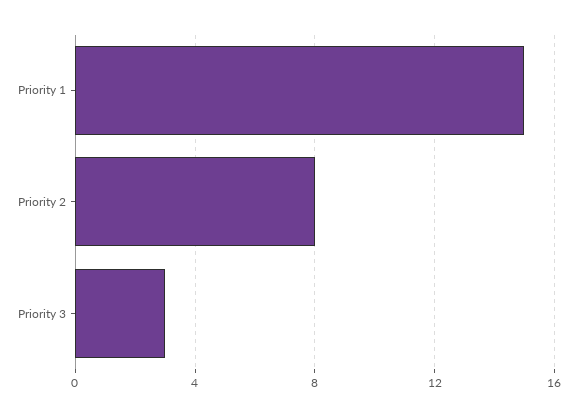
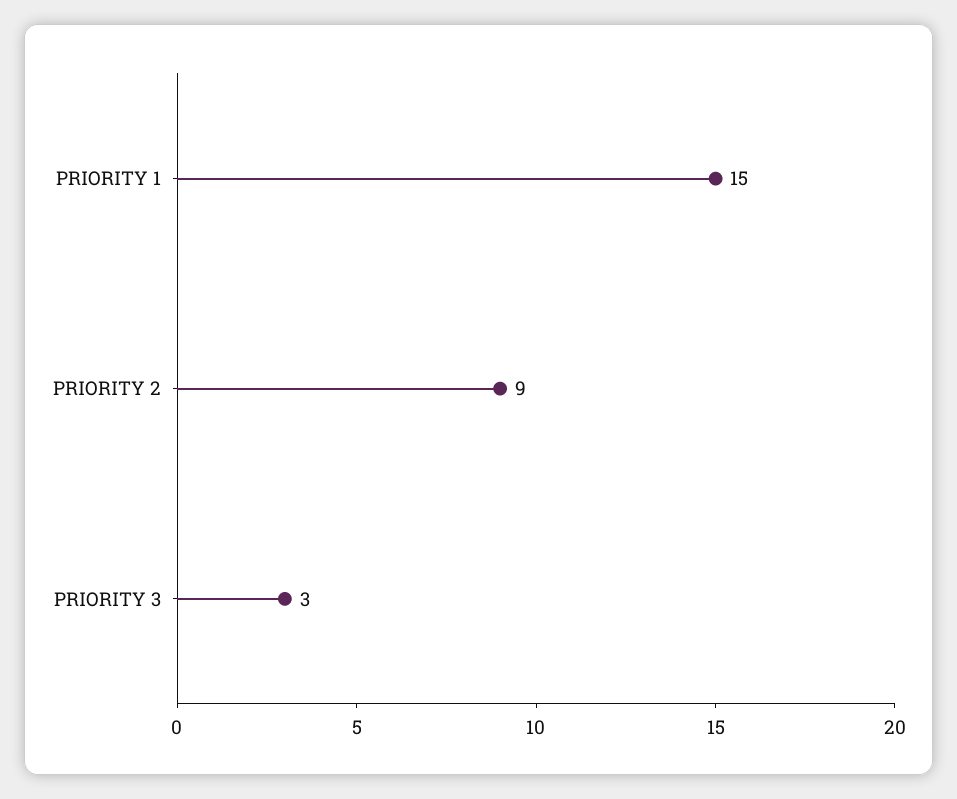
Priority 2: 8 -> 9

